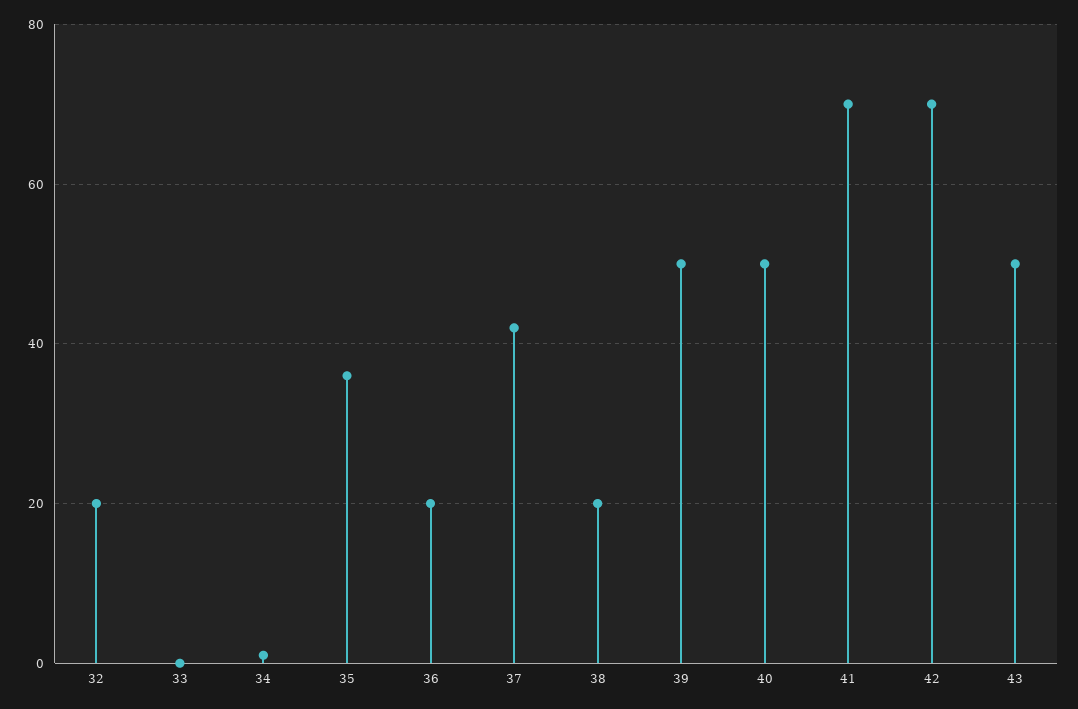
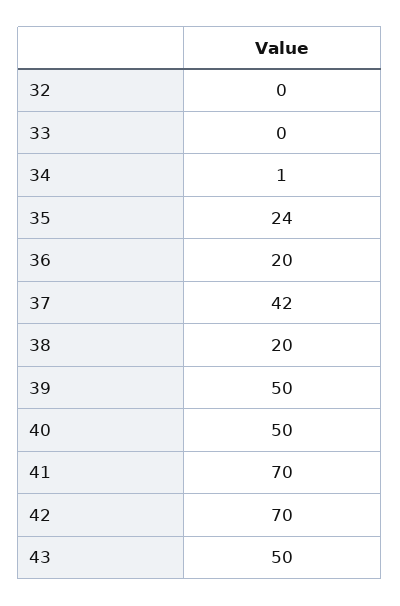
32: 20 -> 0
35: 35 -> 24

